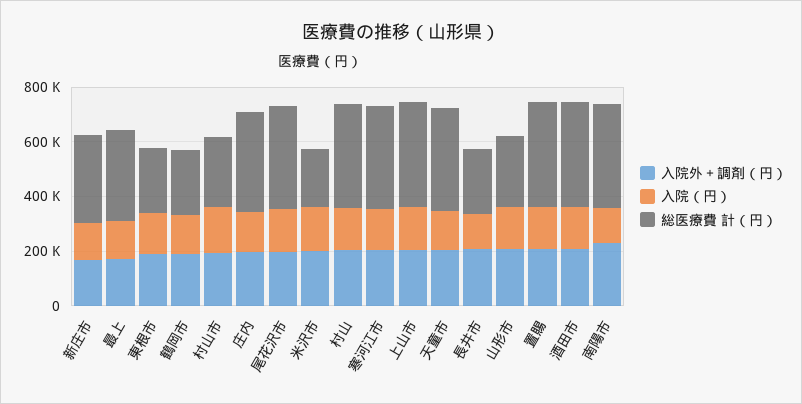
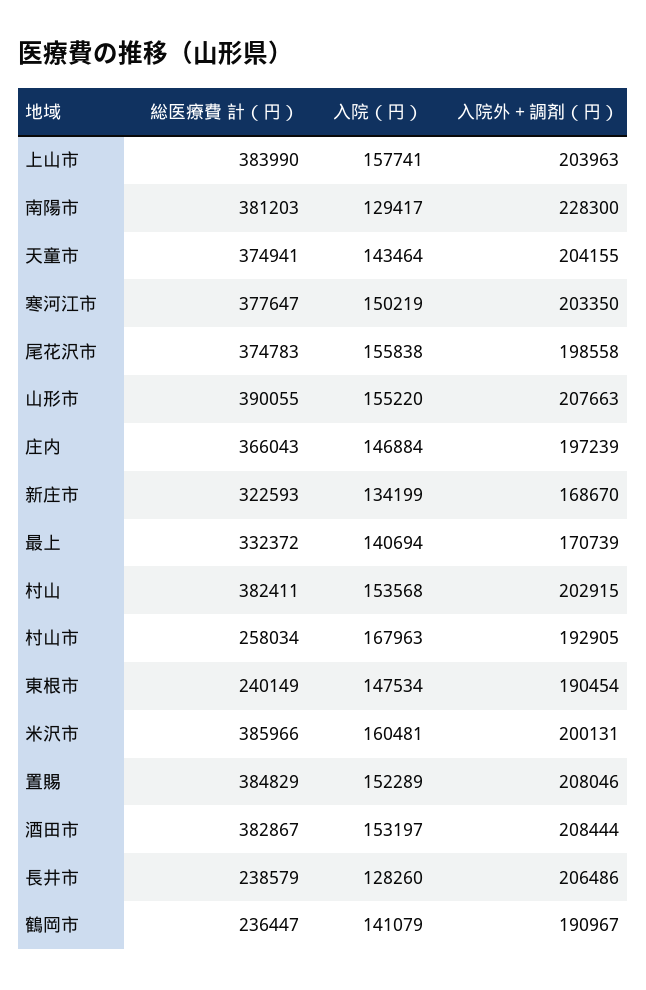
総医療費 計（円）, 米沢市: 200000 -> 385966
総医療費 計（円）, 山形市: 250000 -> 390055

